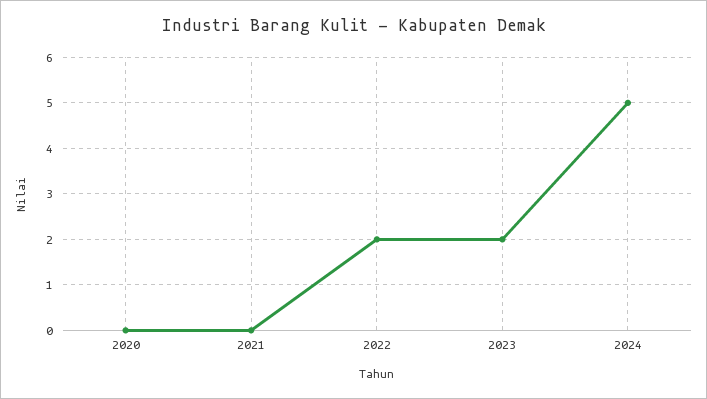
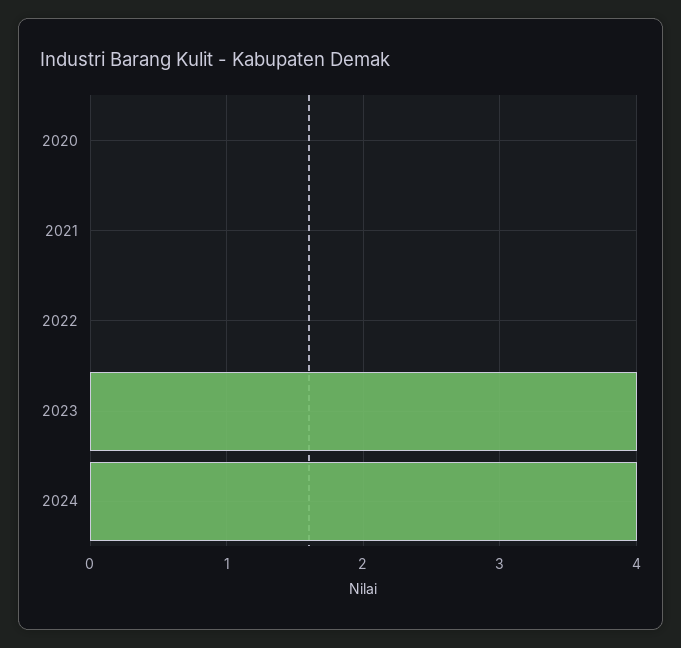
2022: 2 -> 0
2023: 2 -> 4
2024: 5 -> 4

